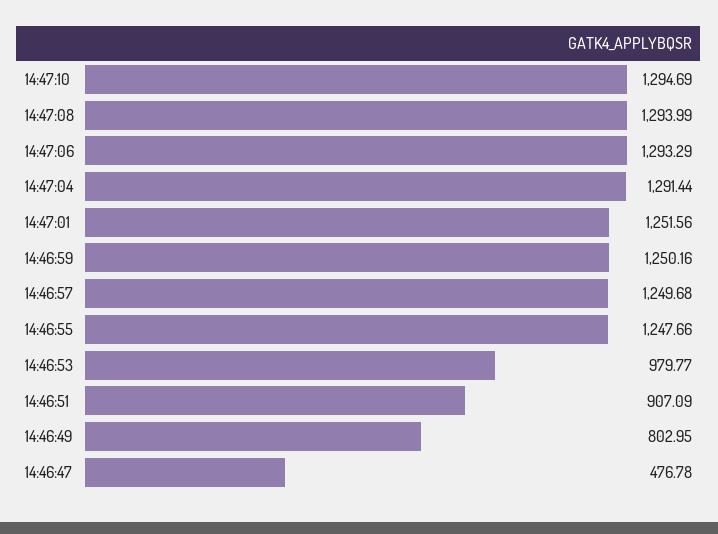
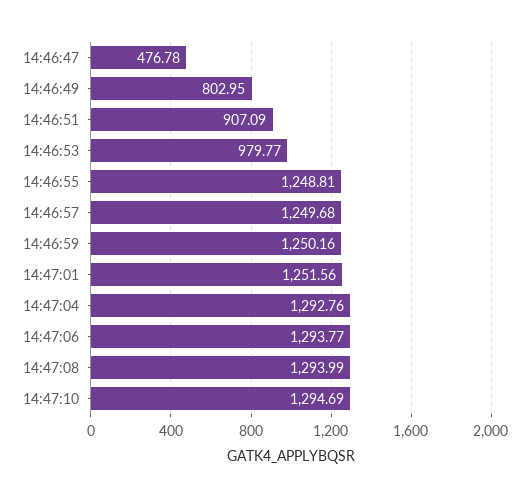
14:47:06: 1293.29 -> 1293.77
14:47:04: 1291.44 -> 1292.76
14:46:55: 1247.66 -> 1248.81

